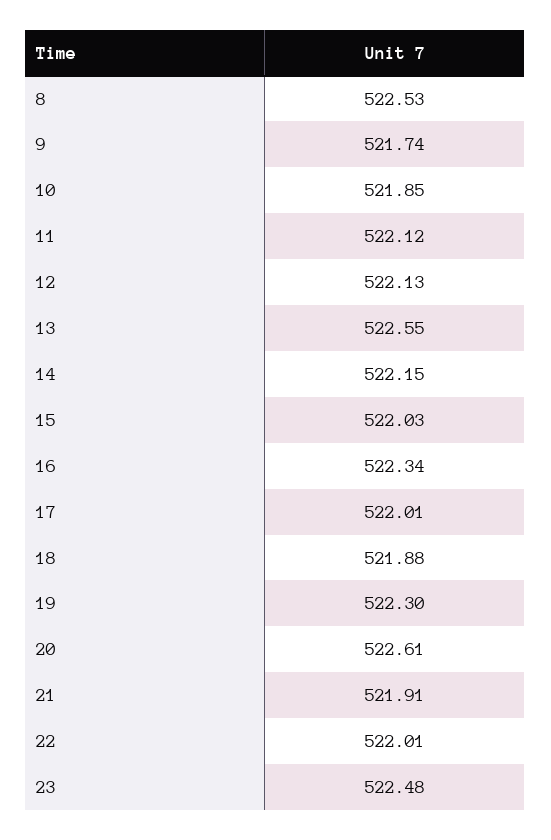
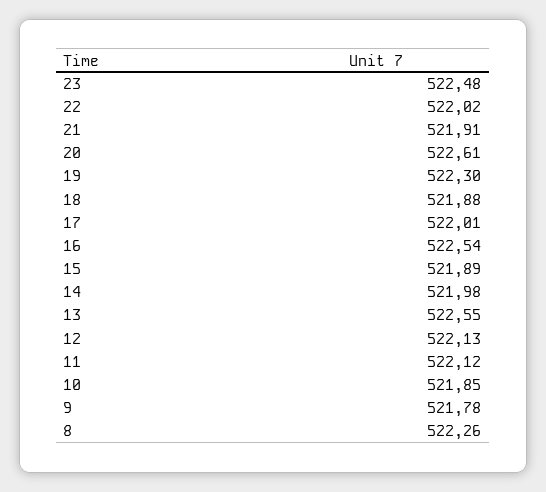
8: 522.53 -> 522.26
9: 521.74 -> 521.78
14: 522.15 -> 521.98
15: 522.03 -> 521.89
16: 522.34 -> 522.54
22: 522.01 -> 522.02

